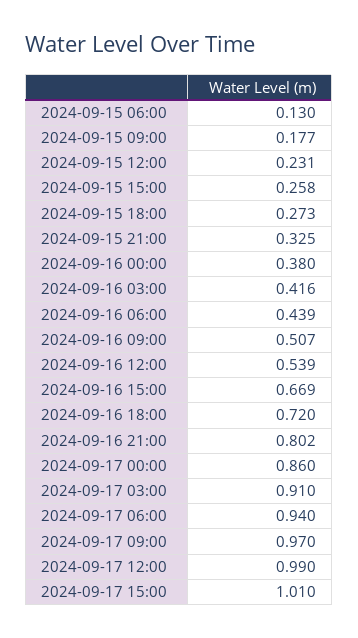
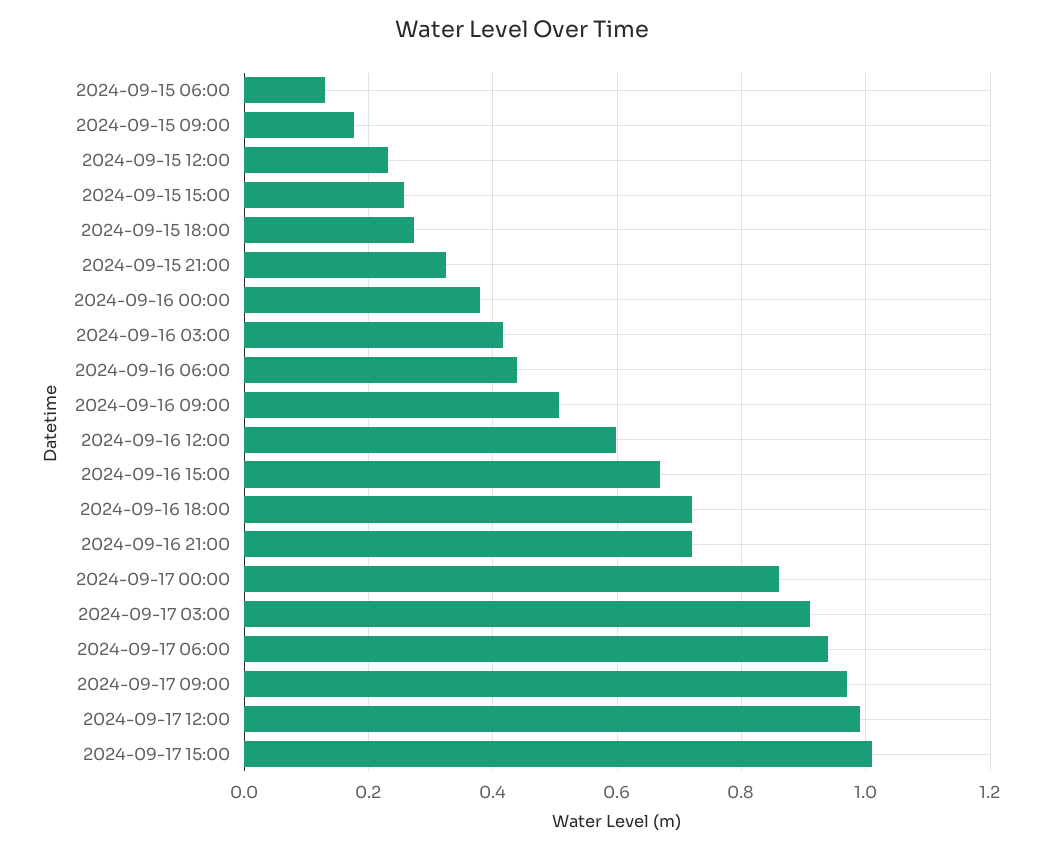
2024-09-16 12:00: 0.539 -> 0.6
2024-09-16 21:00: 0.802 -> 0.72

